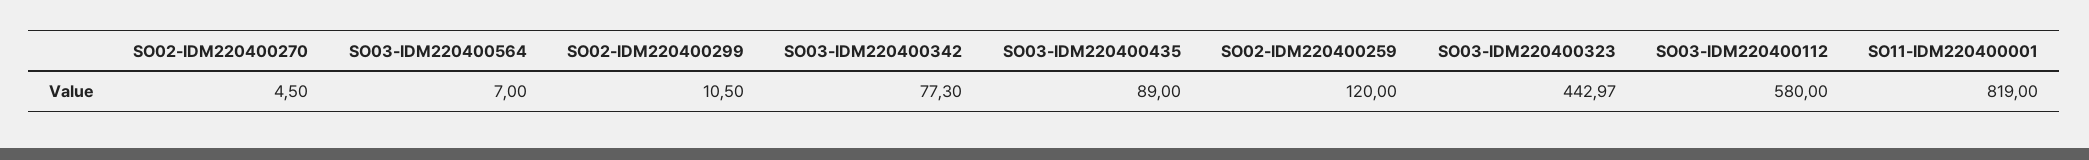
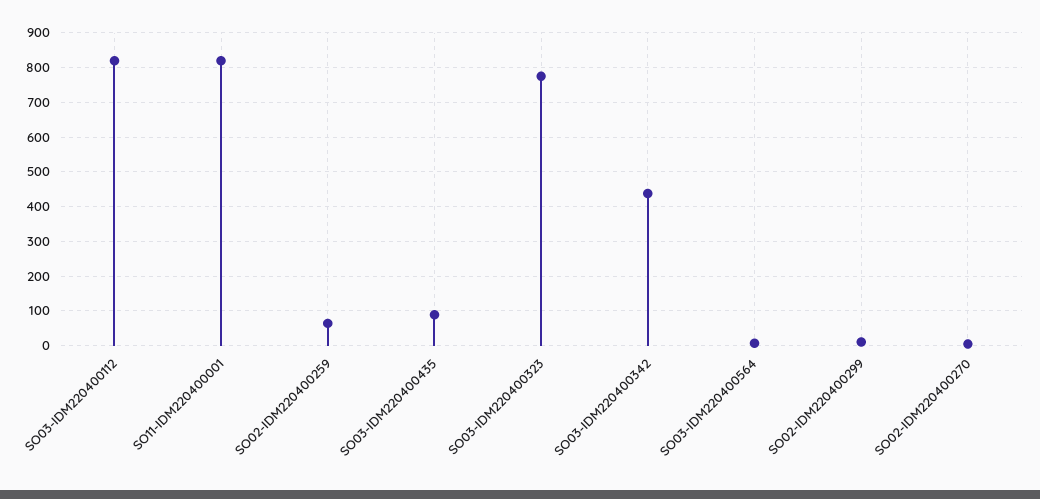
SO03-IDM220400342: 77.3 -> 440
SO02-IDM220400259: 120 -> 60
SO03-IDM220400323: 442.97 -> 780
SO03-IDM220400112: 580 -> 820

